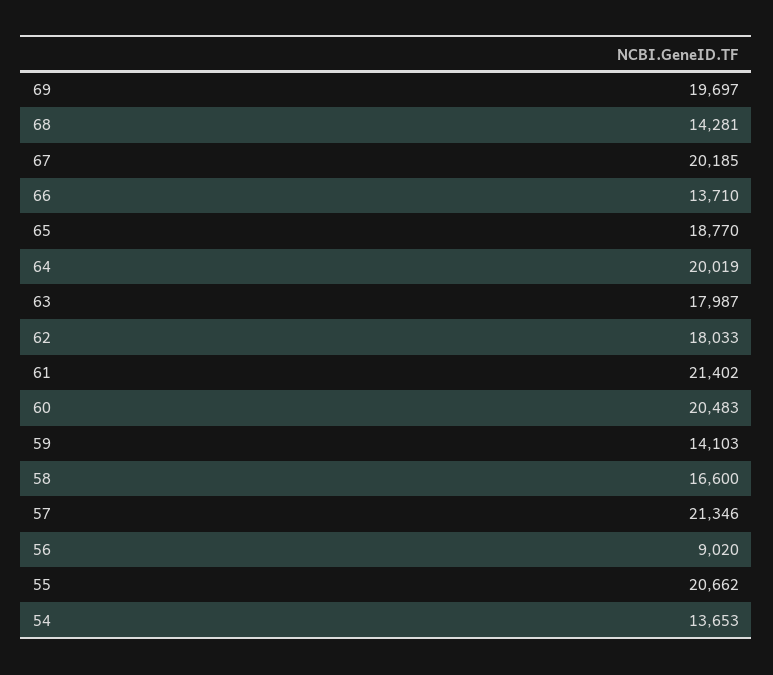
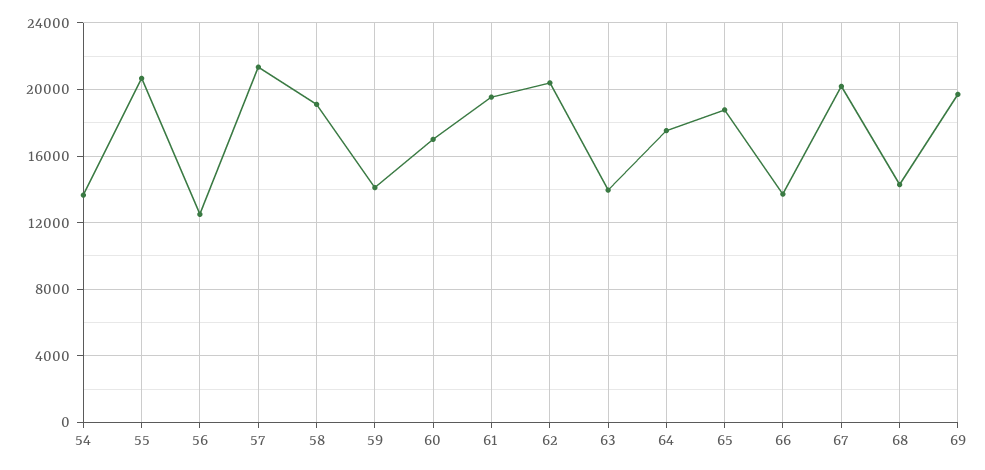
64: 20019 -> 17500
63: 17987 -> 14000
62: 18033 -> 20500
61: 21402 -> 19500
60: 20483 -> 17000
58: 16600 -> 19000
56: 9020 -> 12500

